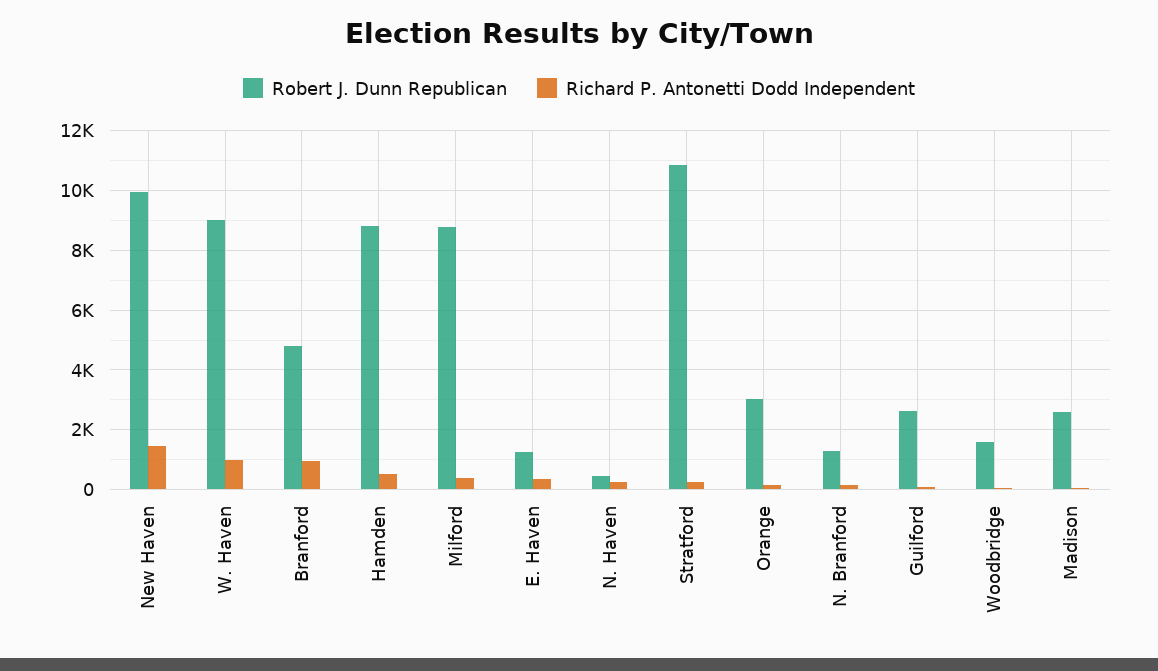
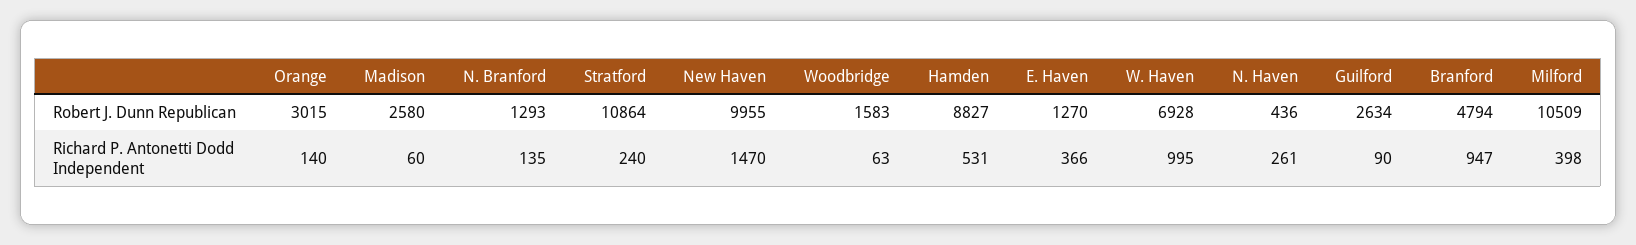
Robert J. Dunn Republican, W. Haven: 9000 -> 6928
Robert J. Dunn Republican, Milford: 8750 -> 10509

